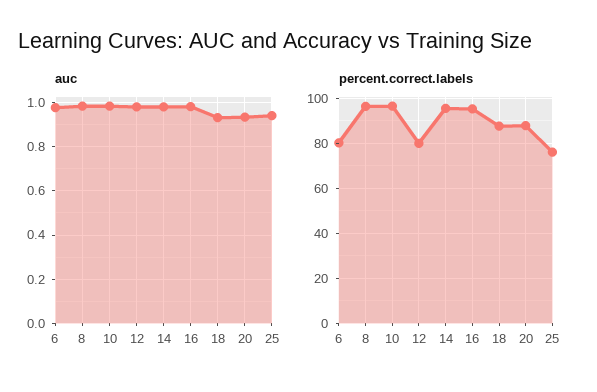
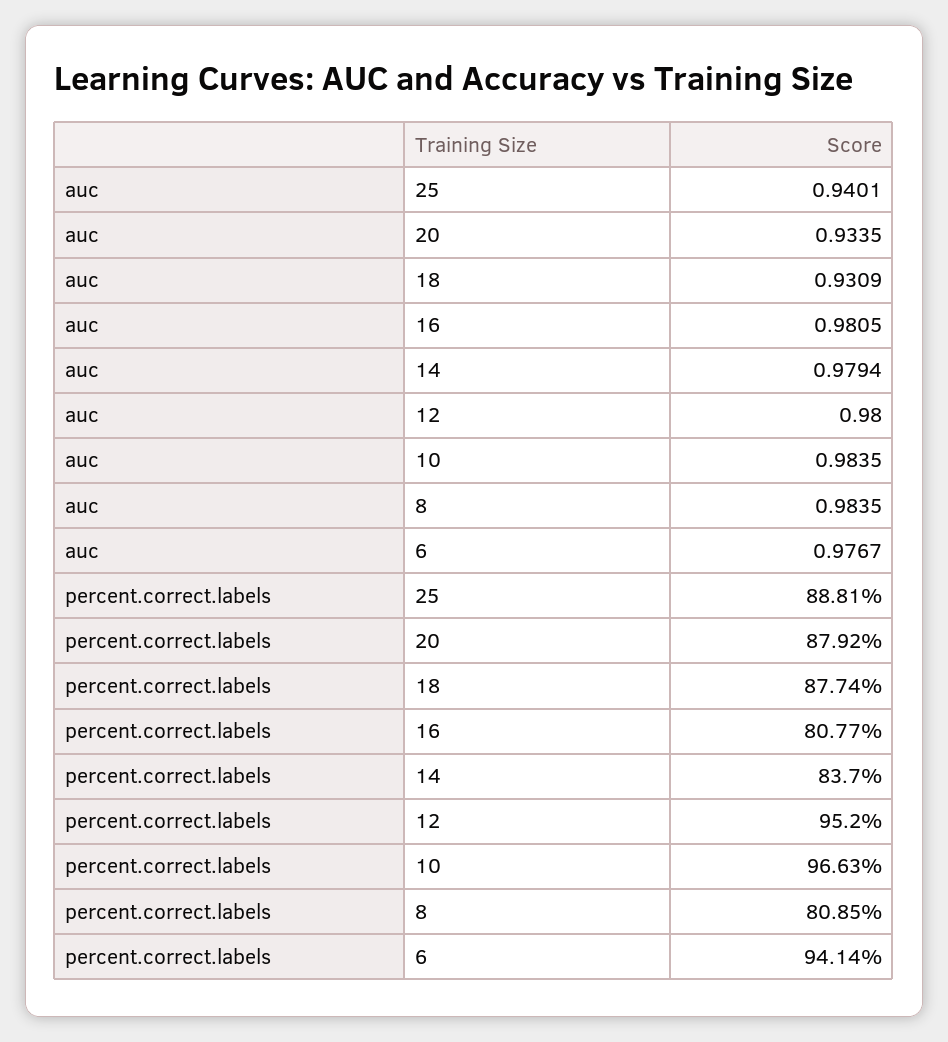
percent.correct.labels, 6: 80 -> 94.14
percent.correct.labels, 8: 95 -> 80.85
percent.correct.labels, 12: 80 -> 95.2
percent.correct.labels, 14: 95 -> 83.7
percent.correct.labels, 16: 95 -> 80.77
percent.correct.labels, 25: 75 -> 88.81

